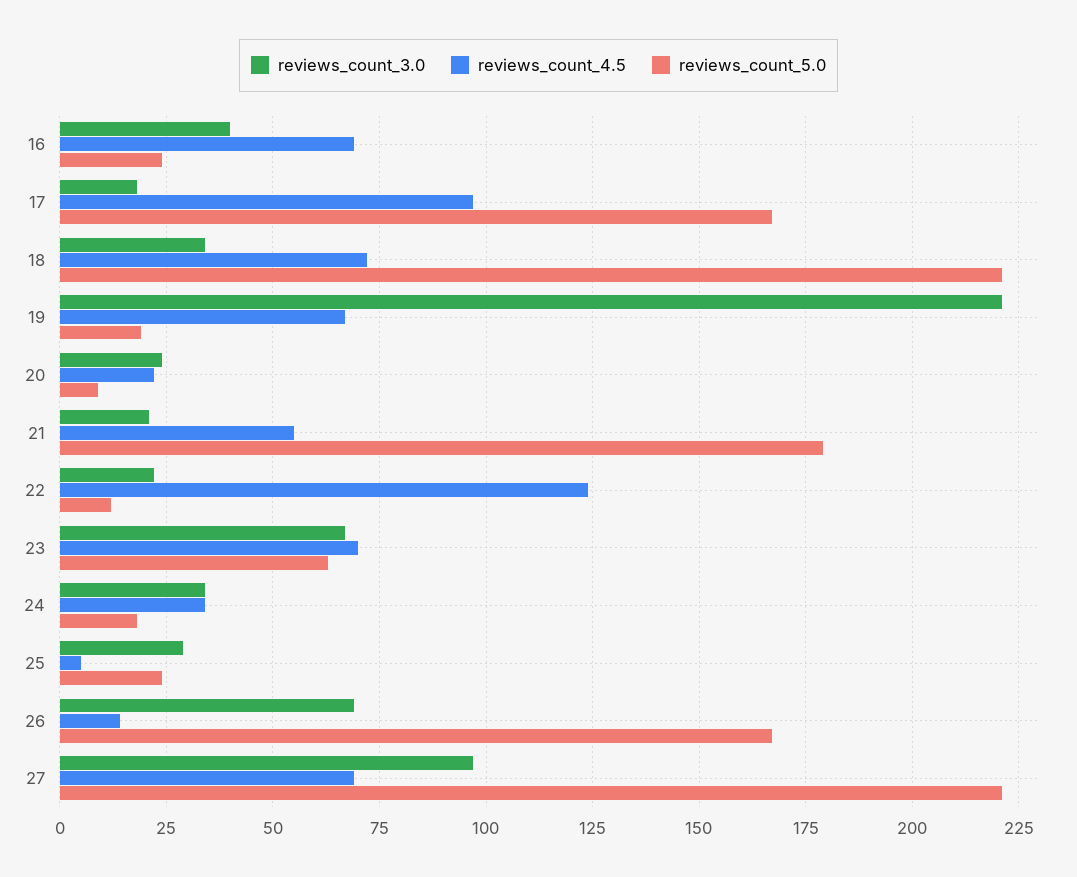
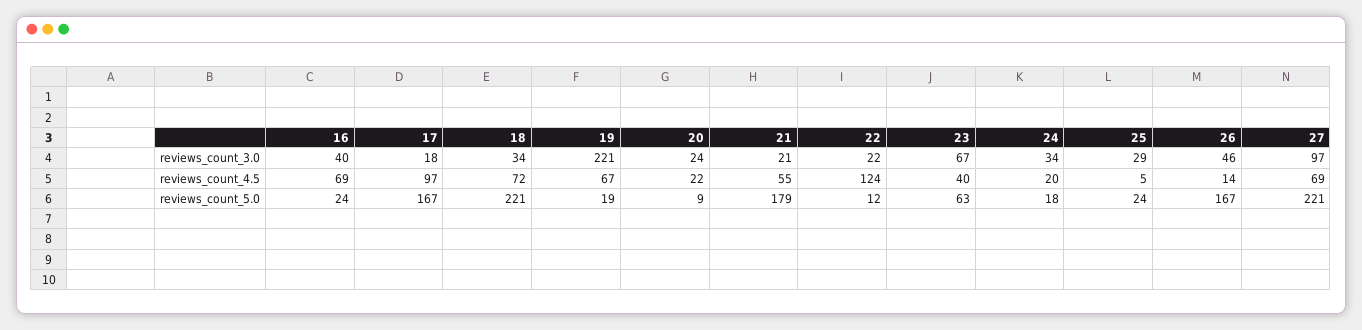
reviews_count_4.5, 23: 70 -> 40
reviews_count_4.5, 24: 35 -> 20
reviews_count_3.0, 26: 70 -> 46

